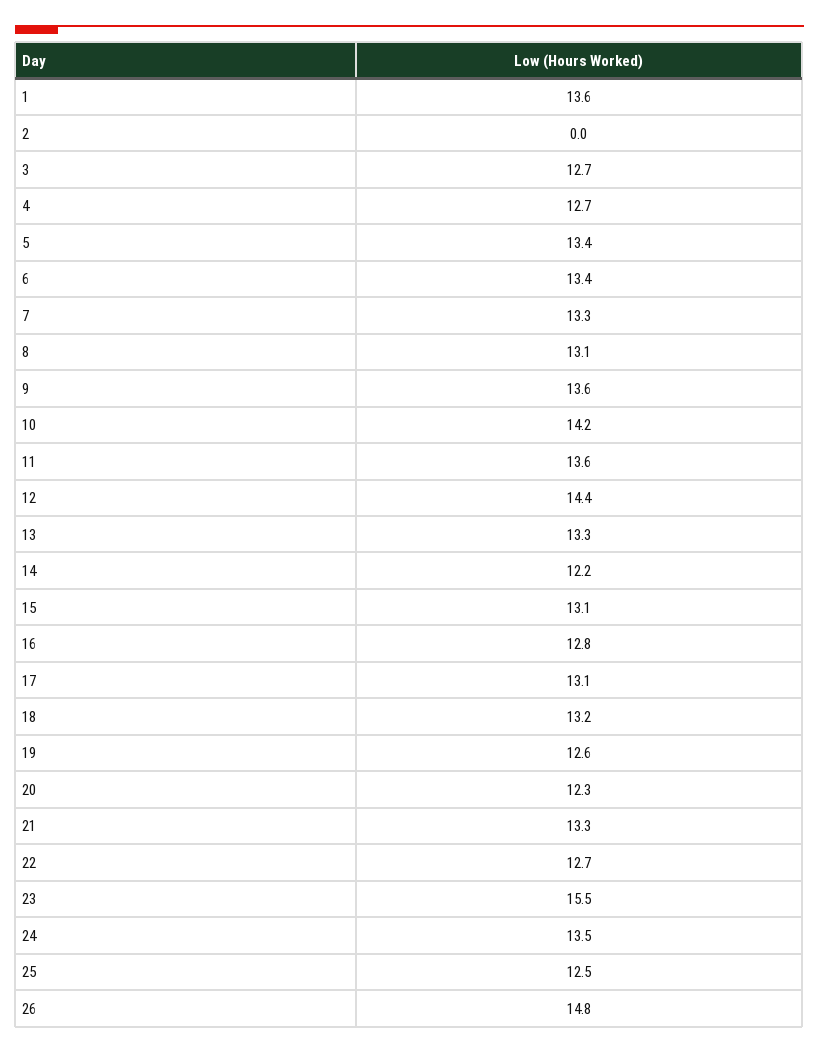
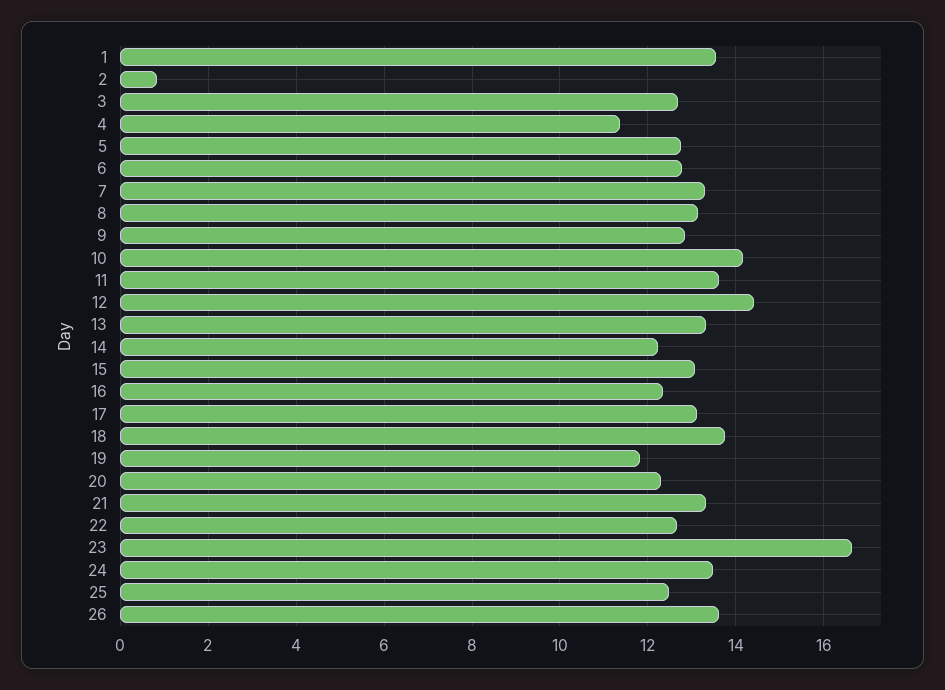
2: 0 -> 0.8
4: 12.7 -> 11.4
5: 13.4 -> 12.8
6: 13.4 -> 12.8
9: 13.6 -> 12.8
16: 12.8 -> 12.4
18: 13.2 -> 13.8
19: 12.6 -> 11.8
23: 15.5 -> 16.6
26: 14.8 -> 13.6

